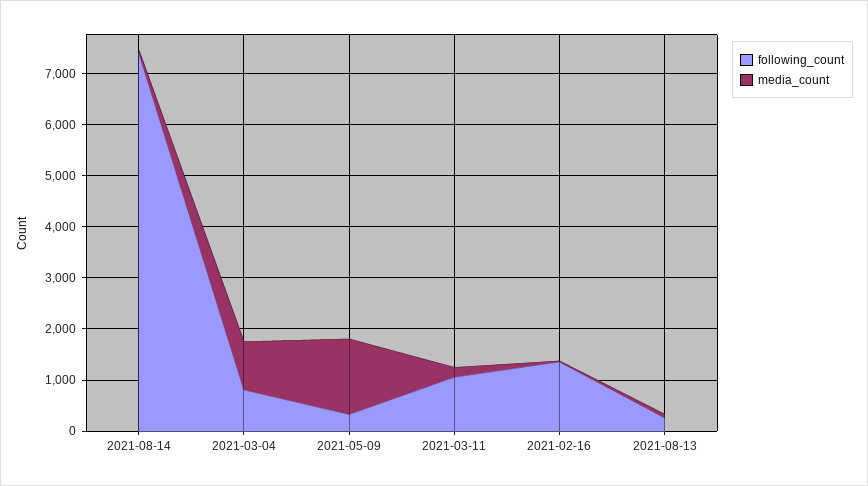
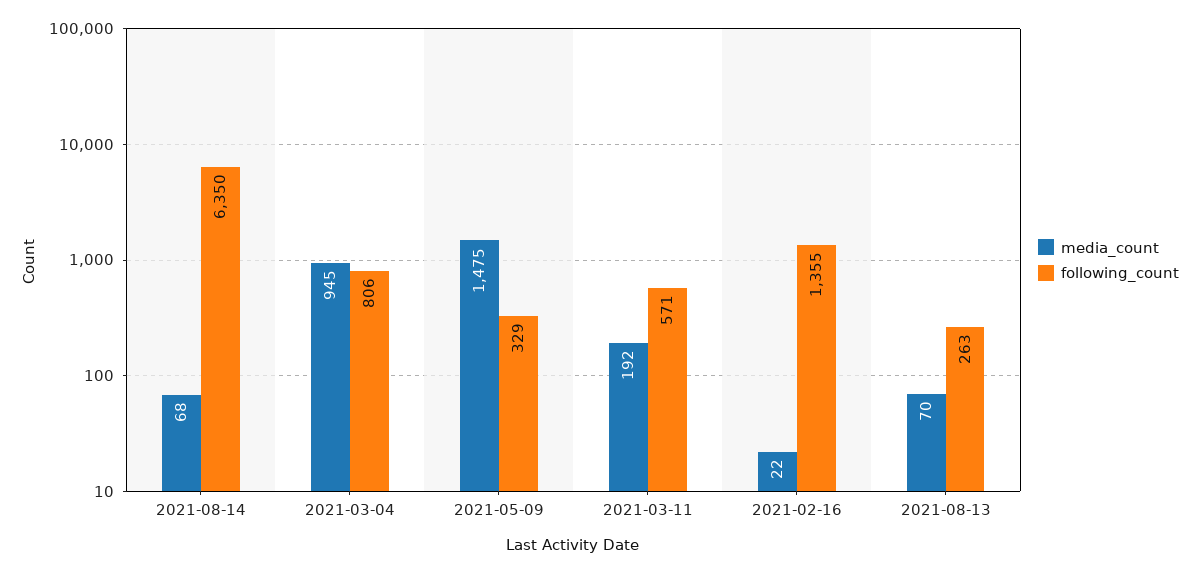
following_count, 2021-08-14: 7400 -> 6350
following_count, 2021-03-11: 1000 -> 571

